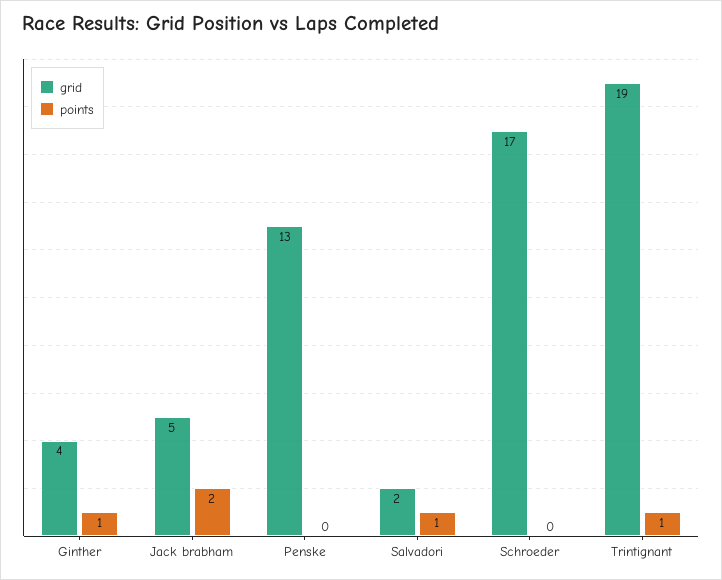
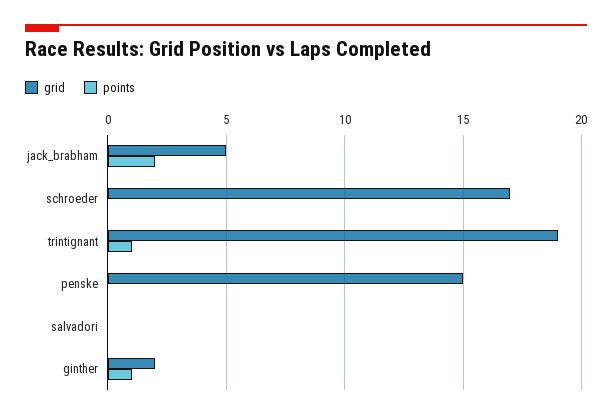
grid, Ginther: 4 -> 2
grid, Penske: 13 -> 15
grid, Salvadori: 2 -> 0
points, Salvadori: 1 -> 0

